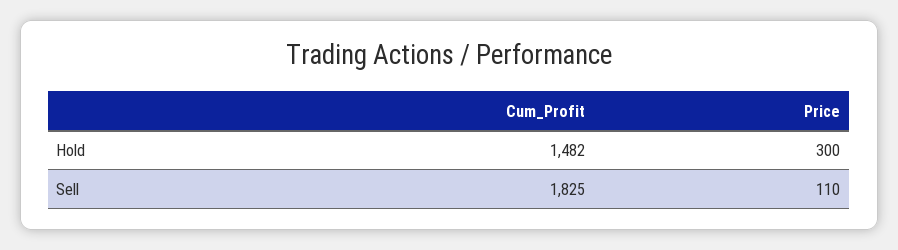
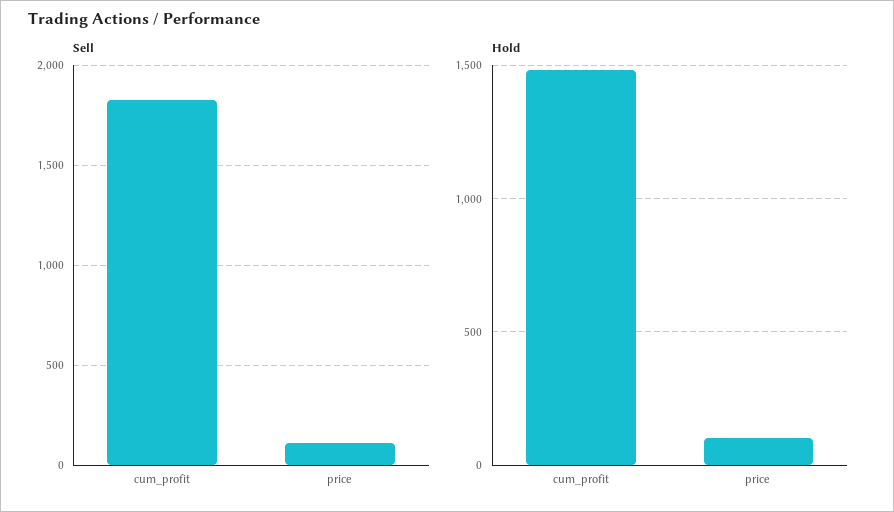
Hold, Price: 300 -> 100

